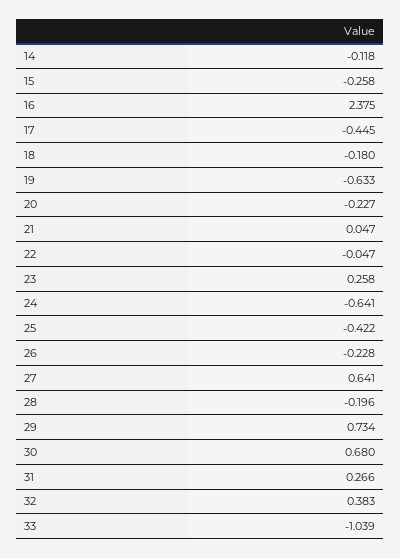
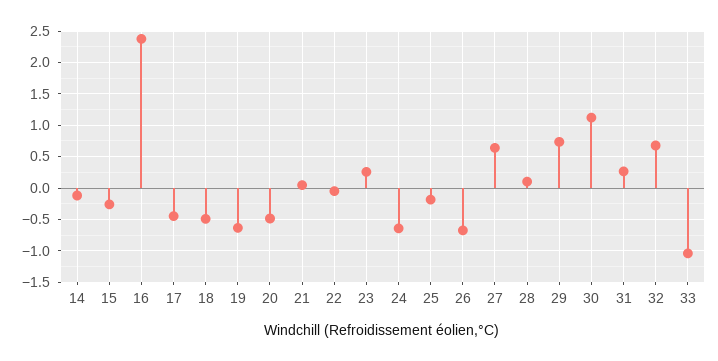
18: -0.18 -> -0.5
20: -0.227 -> -0.5
25: -0.422 -> -0.2
26: -0.228 -> -0.7
28: -0.196 -> 0.1
30: 0.68 -> 1.1
32: 0.383 -> 0.7

